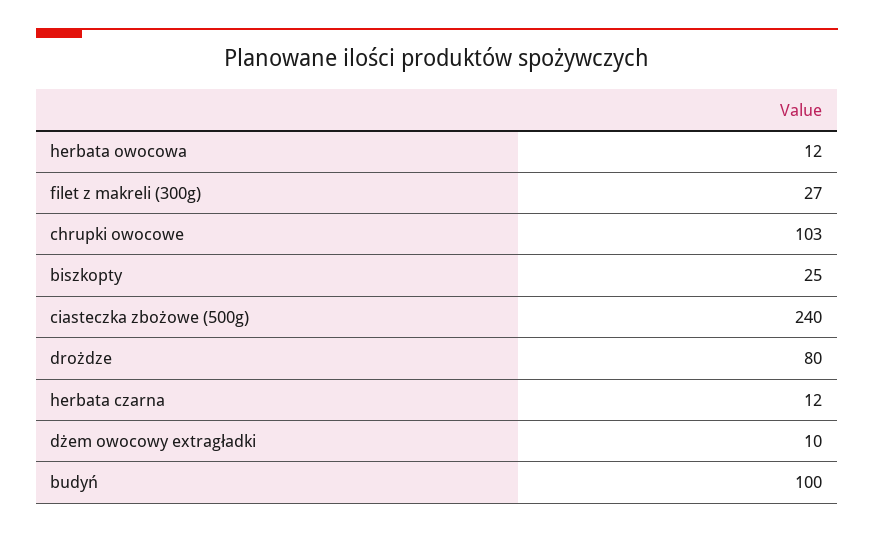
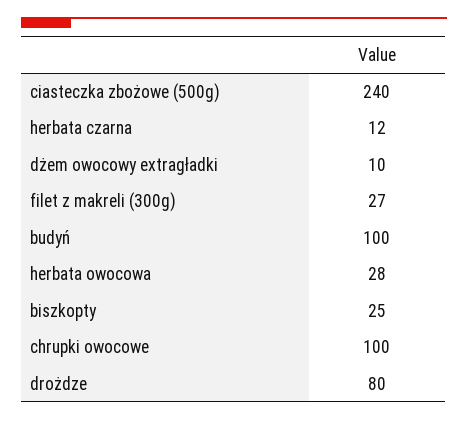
herbata owocowa: 12 -> 28
chrupki owocowe: 103 -> 100

